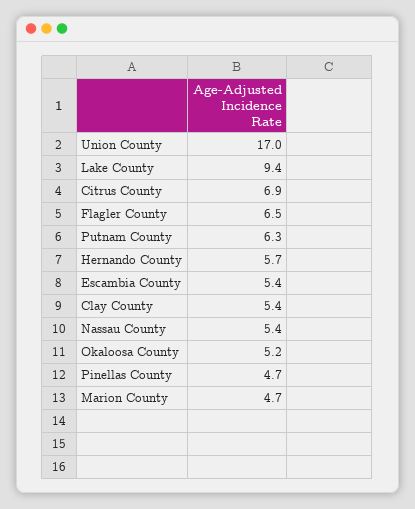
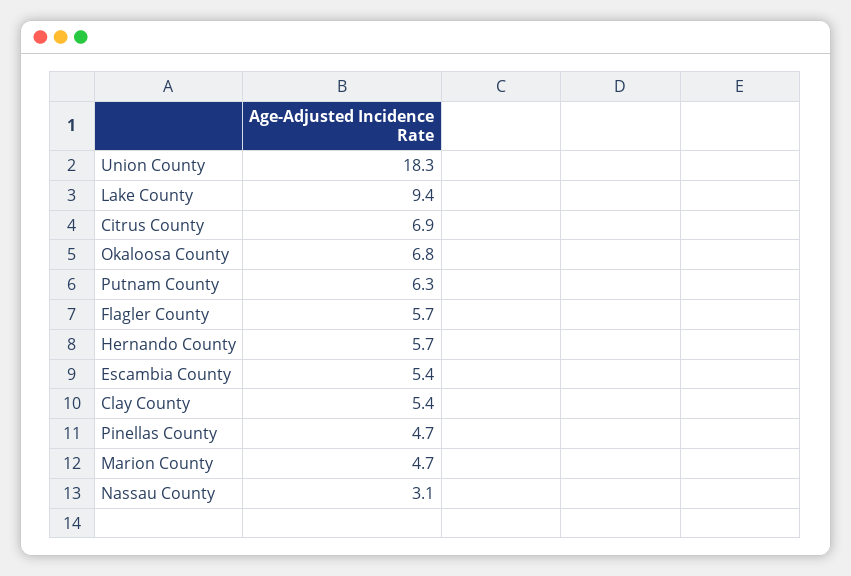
Union County: 17 -> 18.3
Flagler County: 6.5 -> 5.7
Nassau County: 5.4 -> 3.1
Okaloosa County: 5.2 -> 6.8

